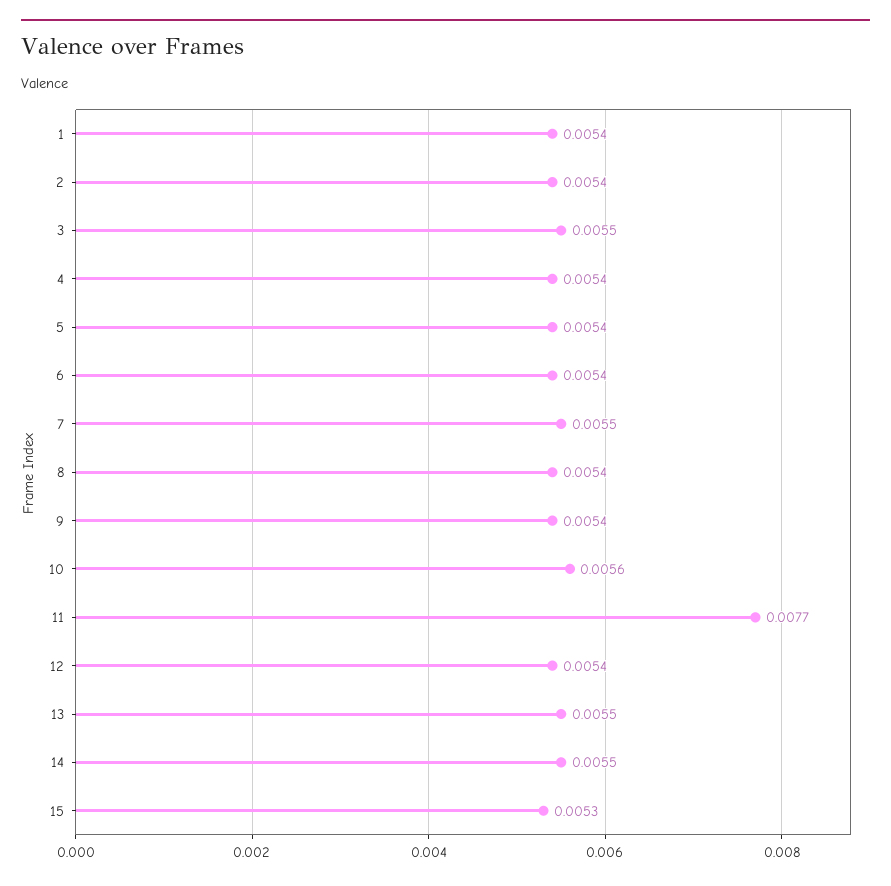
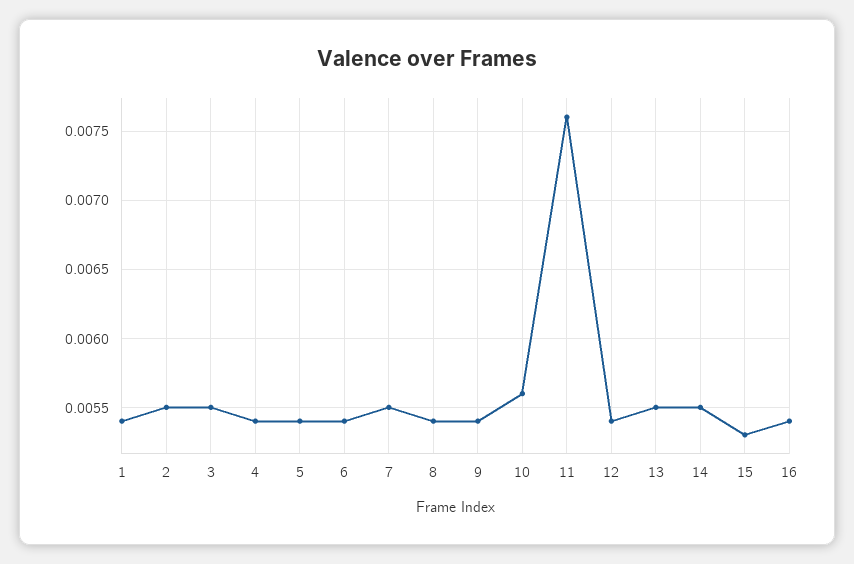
2: 0.0054 -> 0.0055
11: 0.0077 -> 0.0076
16: none -> 0.0054

